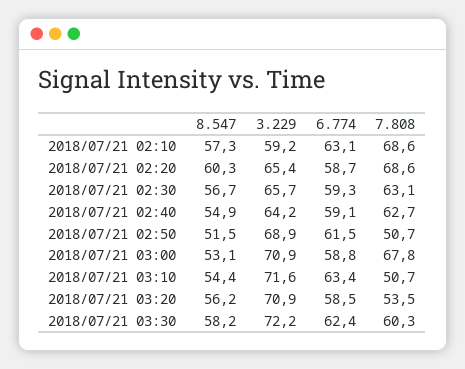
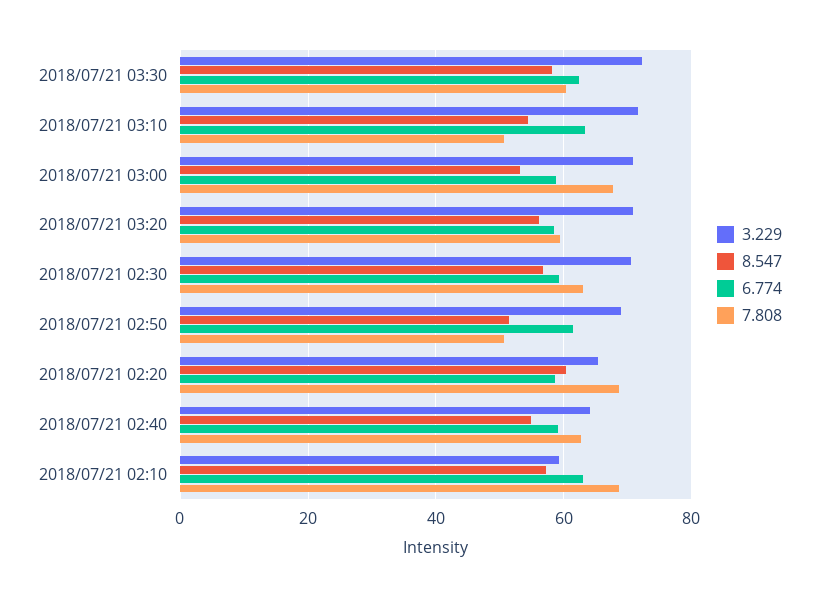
3.229, 2018/07/21 02:30: 65.7 -> 70
7.808, 2018/07/21 03:20: 53.5 -> 60

